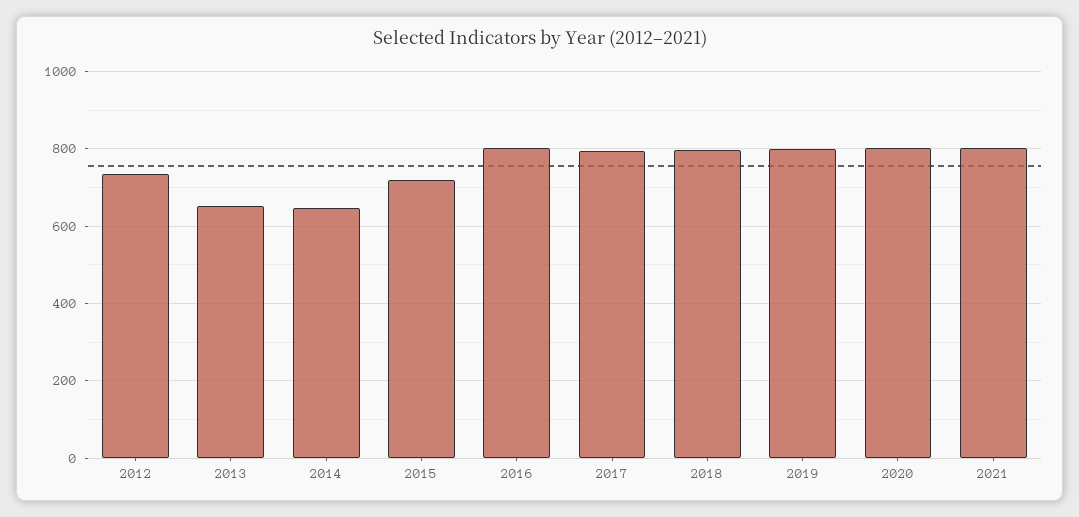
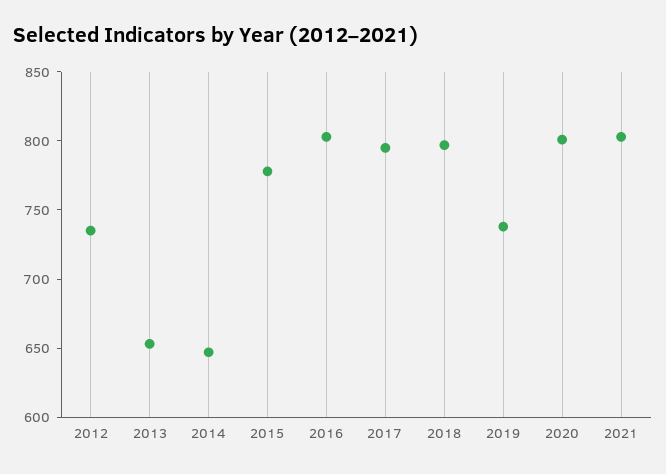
2015: 720 -> 780
2019: 800 -> 740

